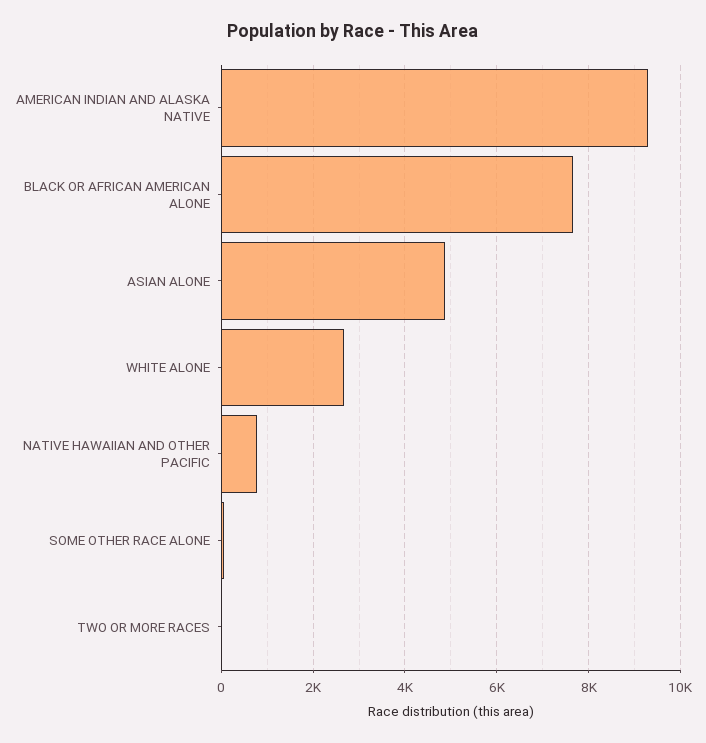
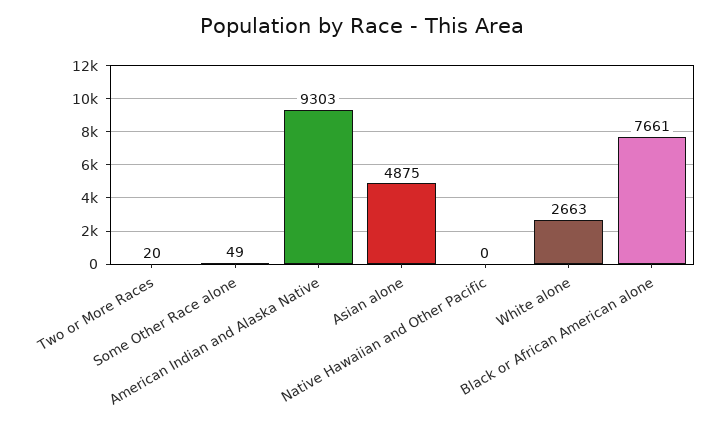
NATIVE HAWAIIAN AND OTHER PACIFIC: 800 -> 0

